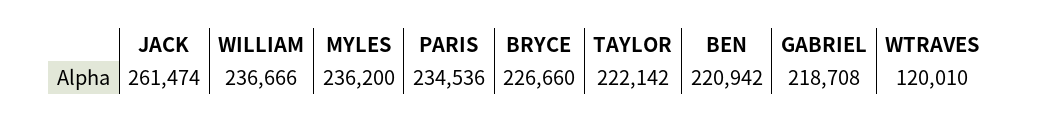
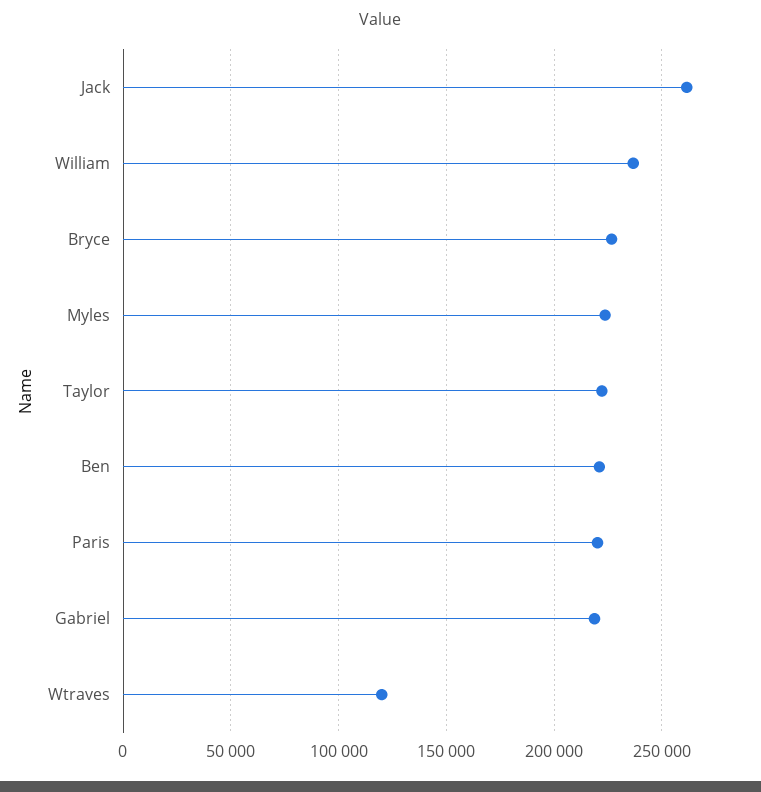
MYLES: 236200 -> 225000
PARIS: 234536 -> 220000

